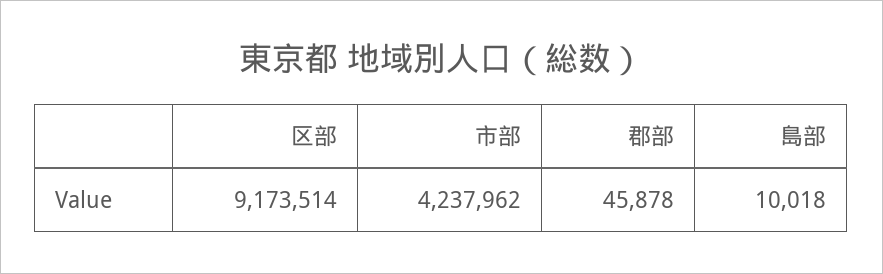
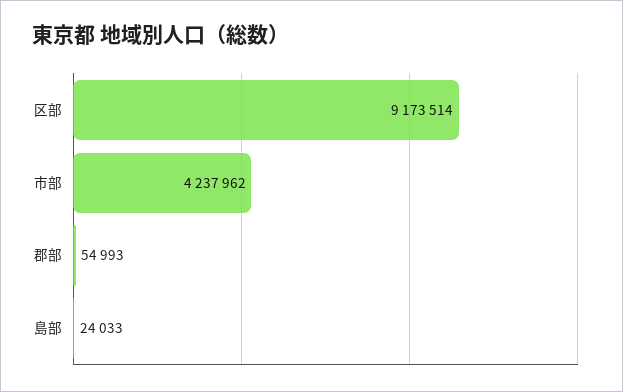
郡部: 45878 -> 54993
島部: 10018 -> 24033

